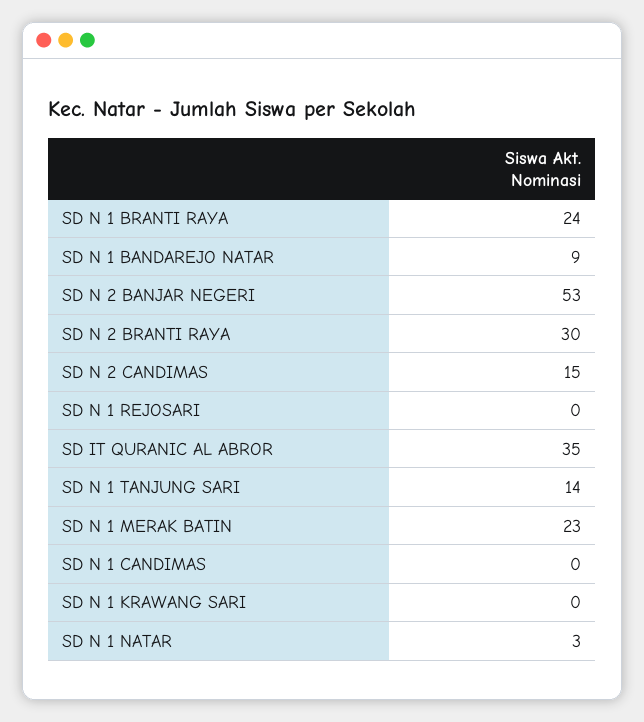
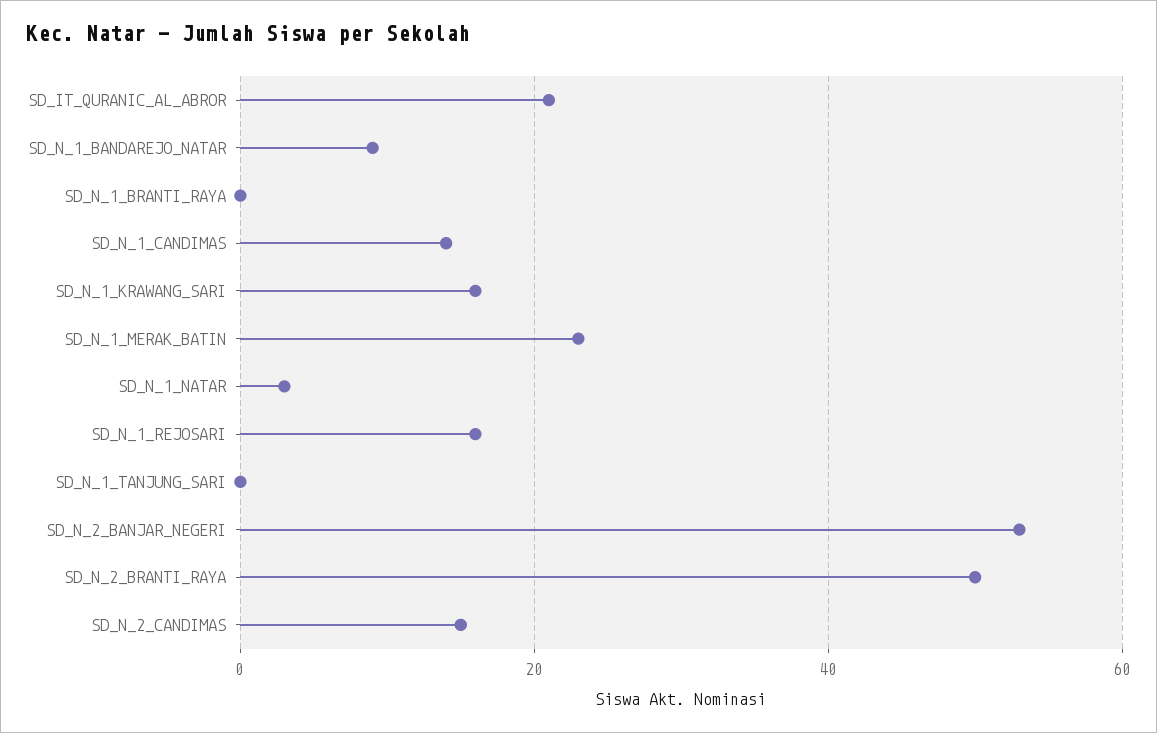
SD N 1 BRANTI RAYA: 24 -> 0
SD N 2 BRANTI RAYA: 30 -> 50
SD N 1 REJOSARI: 0 -> 15
SD IT QURANIC AL ABROR: 35 -> 20
SD N 1 TANJUNG SARI: 14 -> 0
SD N 1 CANDIMAS: 0 -> 15
SD N 1 KRAWANG SARI: 0 -> 15

